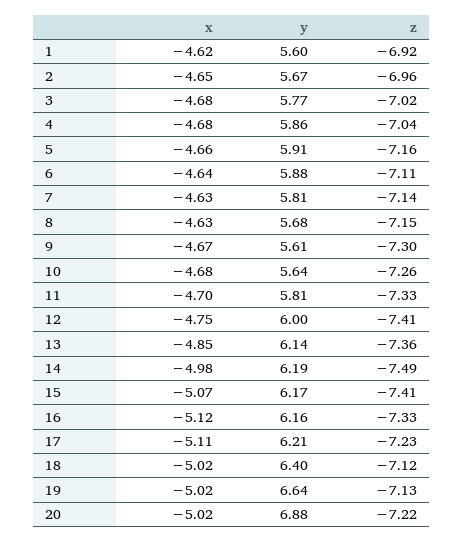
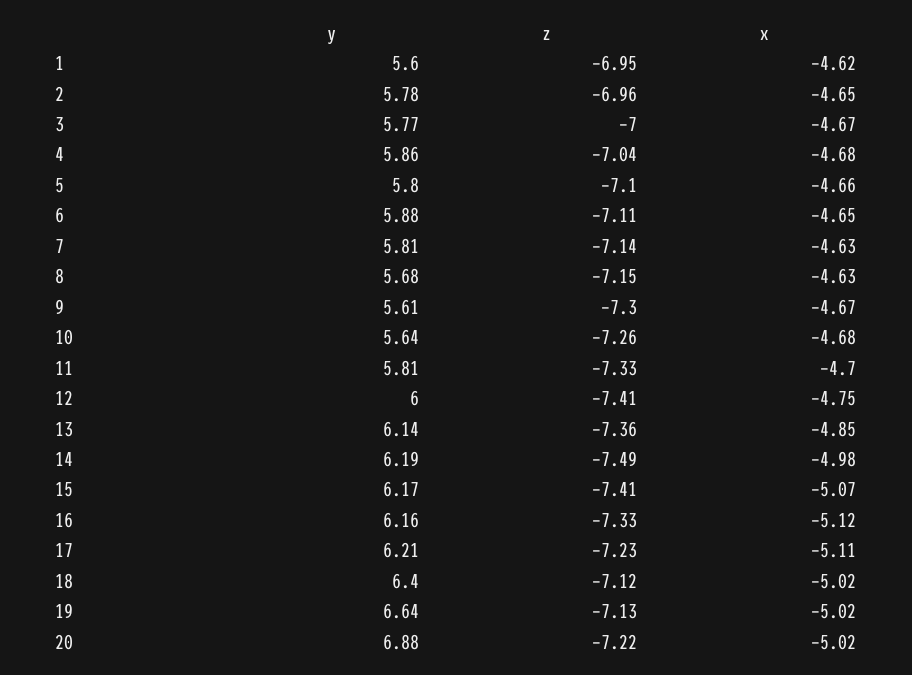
z, 1: -6.92 -> -6.95
y, 2: 5.67 -> 5.78
x, 3: -4.68 -> -4.67
z, 3: -7.02 -> -7
y, 5: 5.91 -> 5.8
z, 5: -7.16 -> -7.1
x, 6: -4.64 -> -4.65

